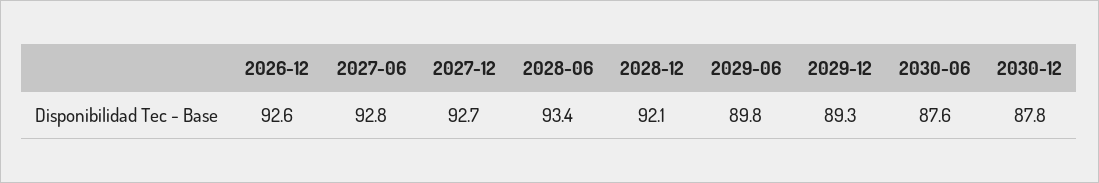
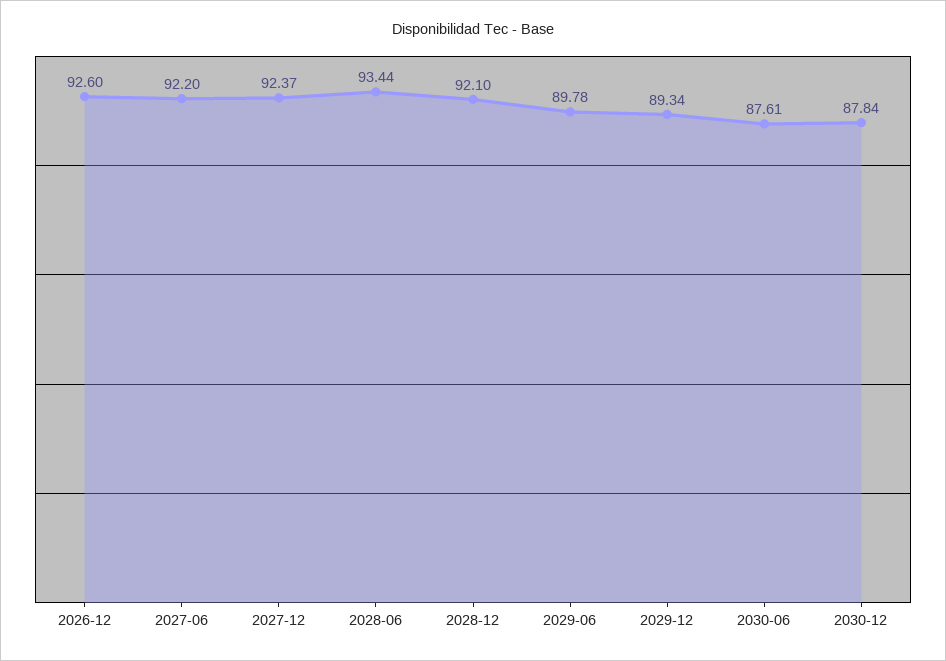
2027-06: 92.8 -> 92.2
2027-12: 92.7 -> 92.37

